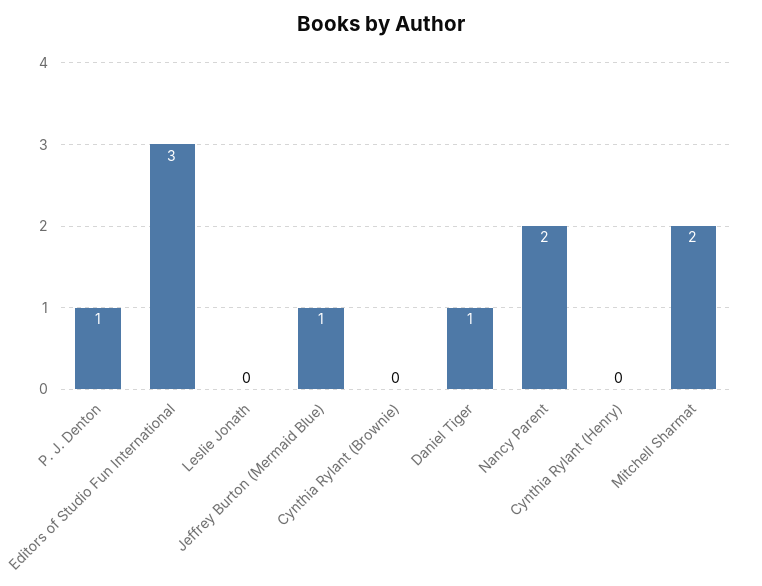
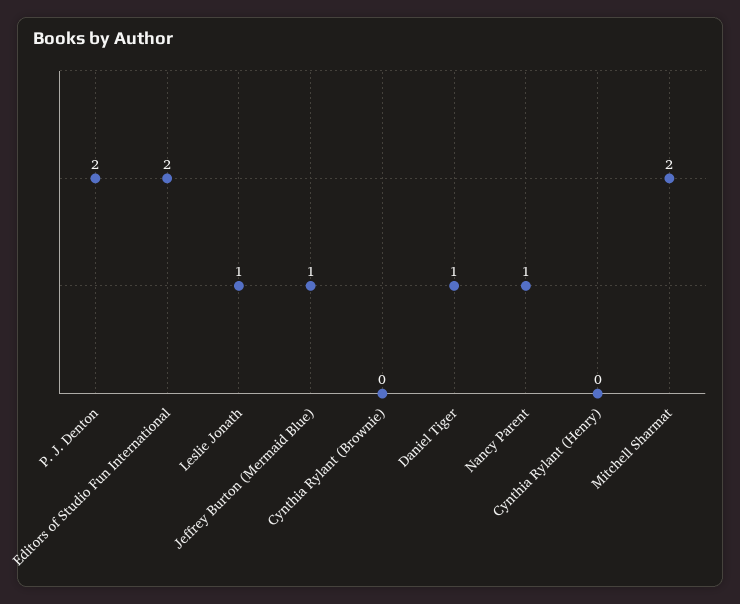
P. J. Denton: 1 -> 2
Editors of Studio Fun International: 3 -> 2
Leslie Jonath: 0 -> 1
Nancy Parent: 2 -> 1

